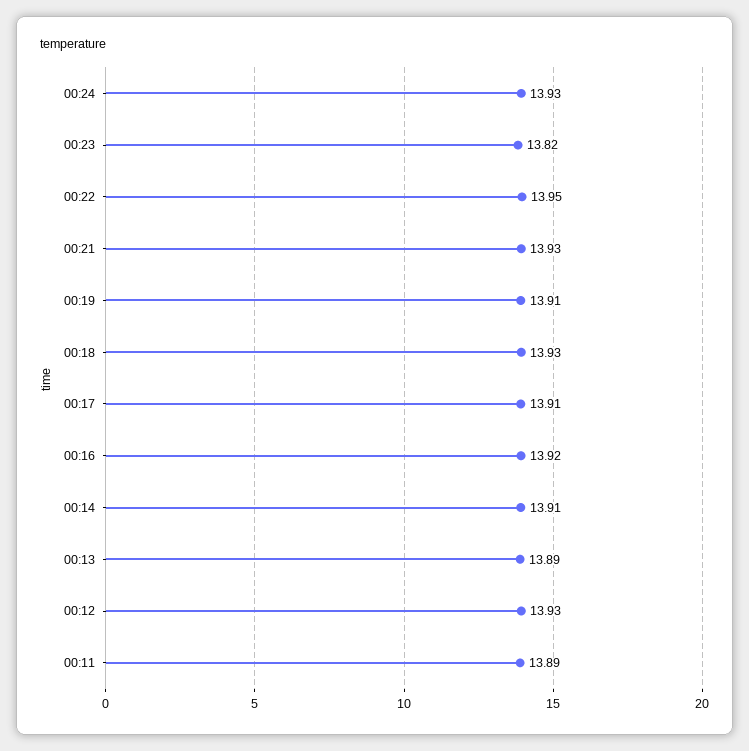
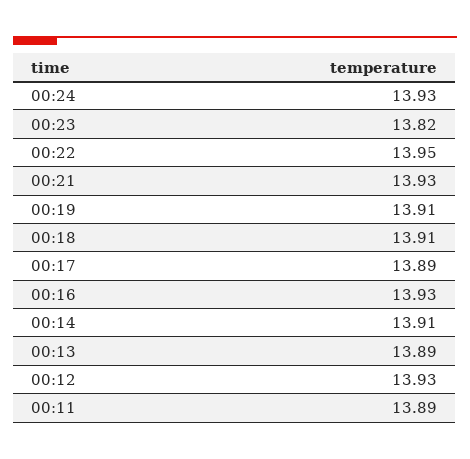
00:18: 13.93 -> 13.91
00:17: 13.91 -> 13.89
00:16: 13.92 -> 13.93

